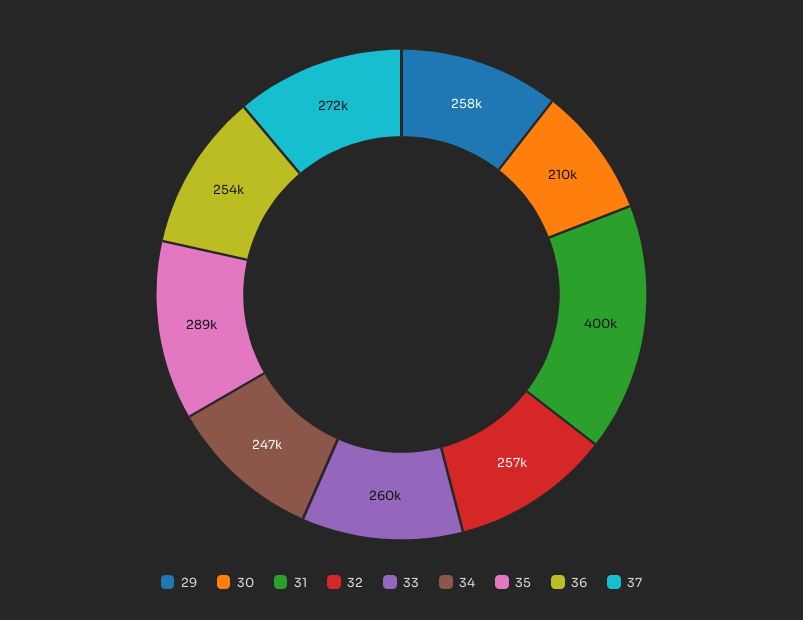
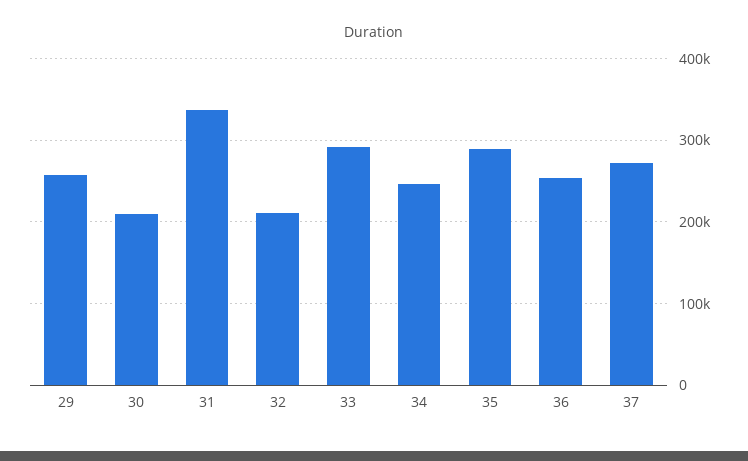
31: 400000 -> 340000
32: 257000 -> 210000
33: 260000 -> 290000

